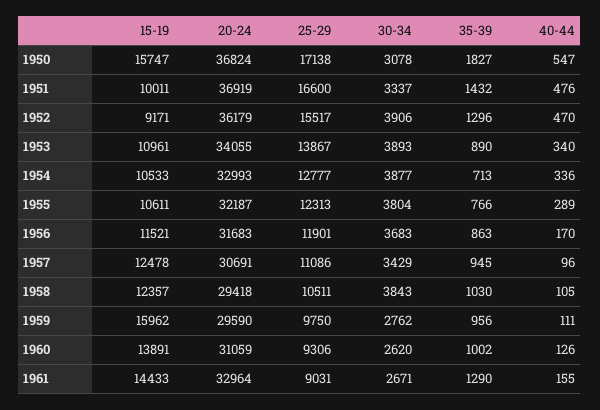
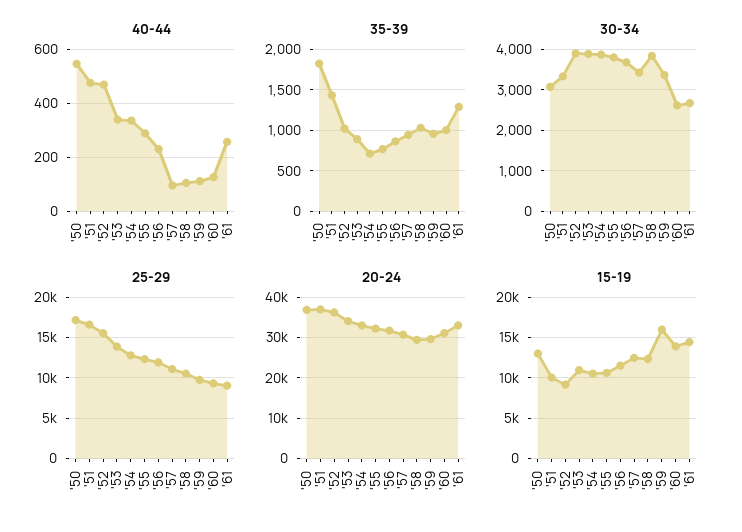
15-19, 1950: 15747 -> 13000
35-39, 1952: 1296 -> 1000
40-44, 1956: 170 -> 225
30-34, 1959: 2762 -> 3400
40-44, 1961: 155 -> 250

